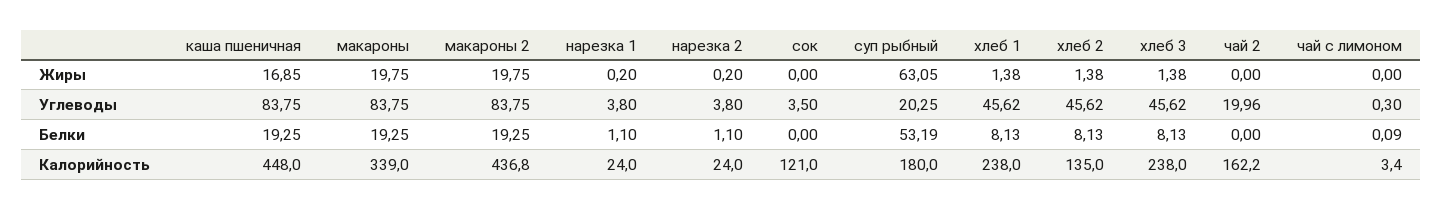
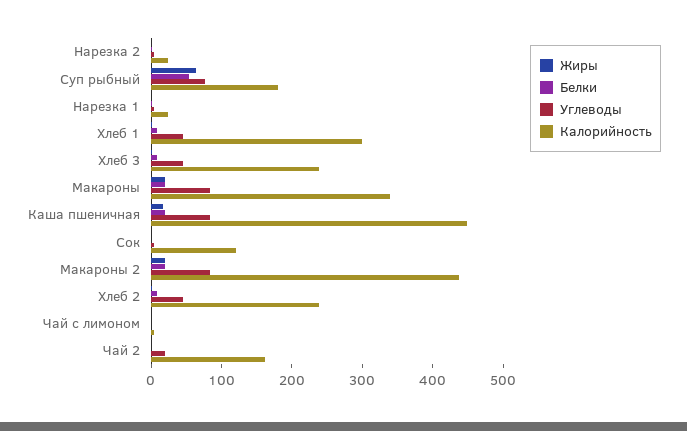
Углеводы, суп рыбный: 20.25 -> 80
Калорийность, хлеб 1: 238 -> 300
Калорийность, хлеб 2: 135 -> 240

